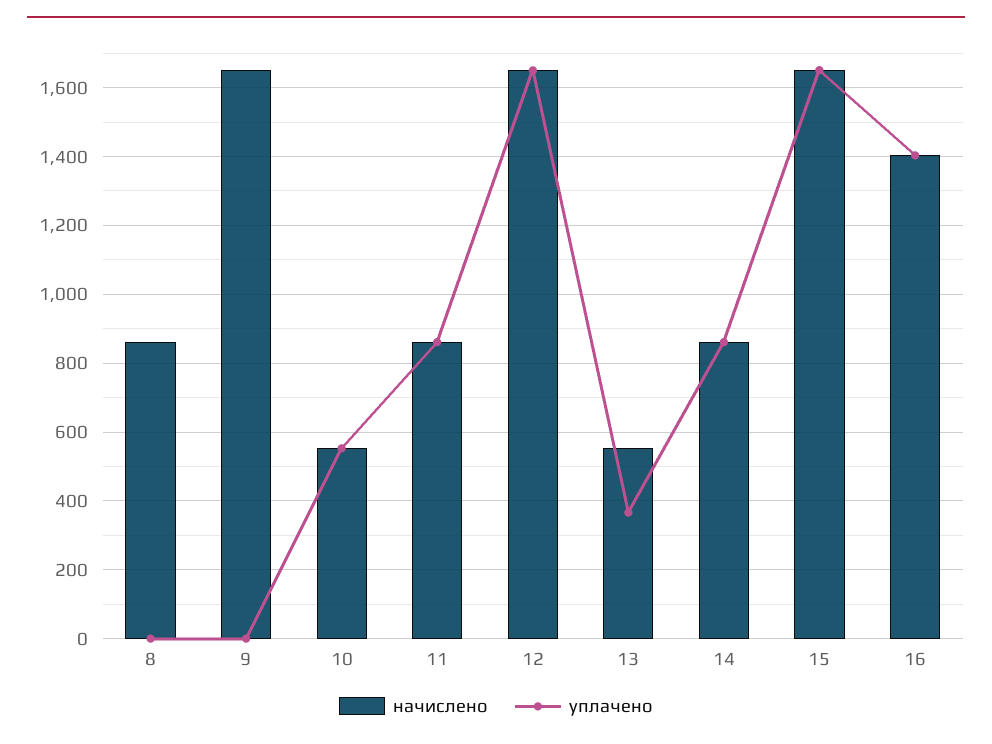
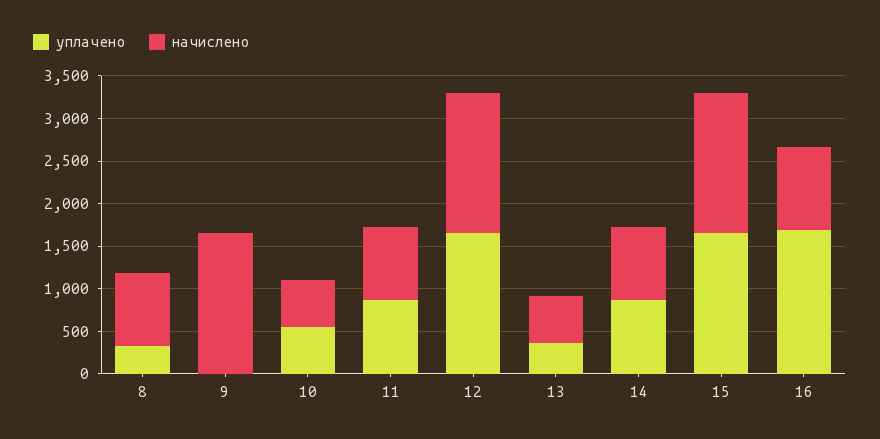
уплачено, 8: 0 -> 300
начислено, 16: 1400 -> 1000
уплачено, 16: 1400 -> 1700

